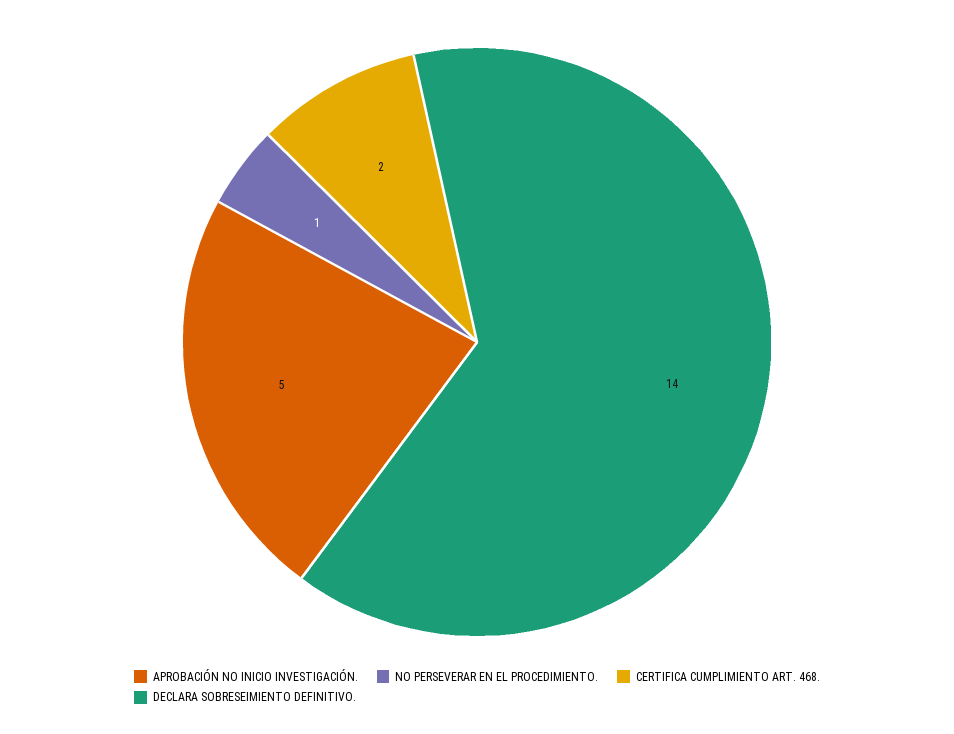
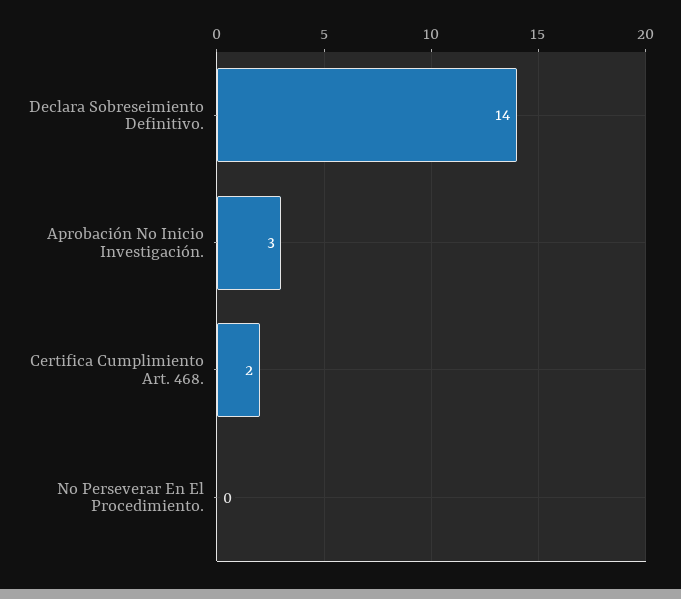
APROBACIÓN NO INICIO INVESTIGACIÓN.: 5 -> 3
NO PERSEVERAR EN EL PROCEDIMIENTO.: 1 -> 0

